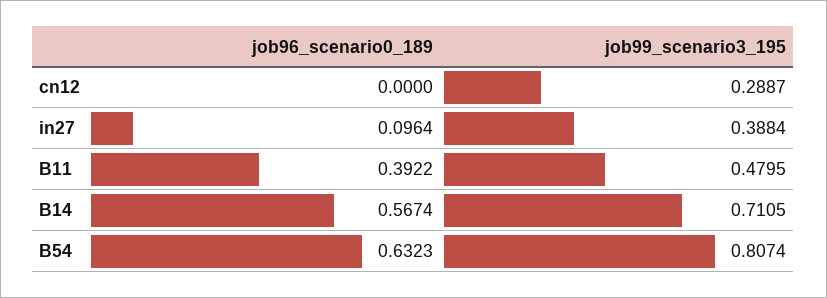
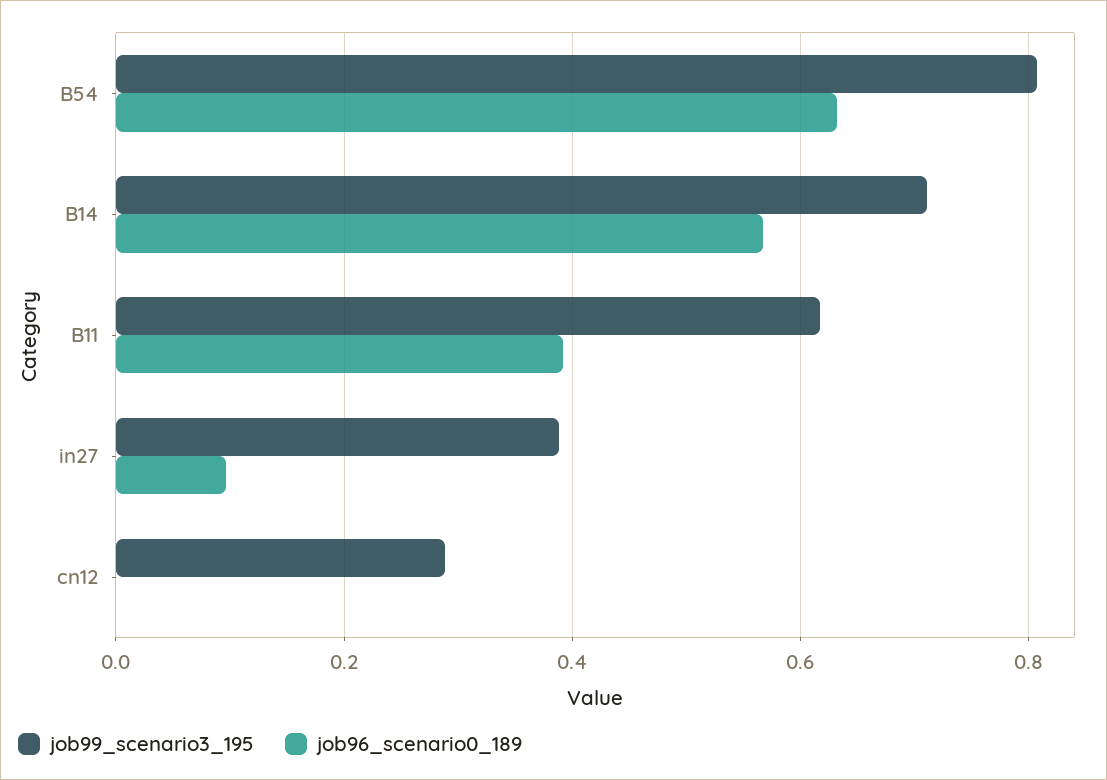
job99_scenario3_195, B11: 0.4795 -> 0.62

